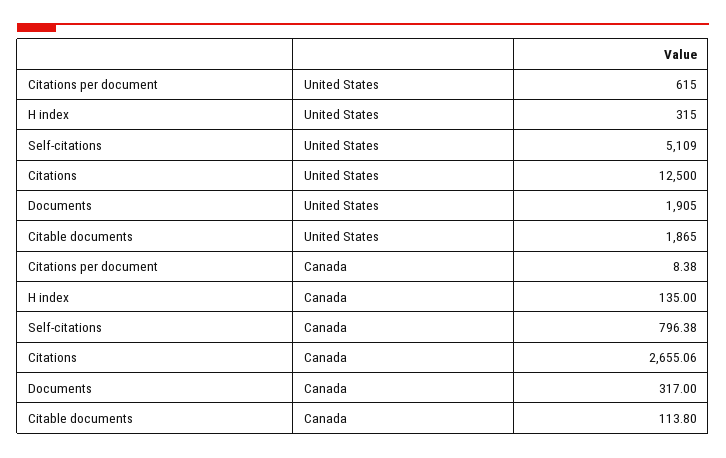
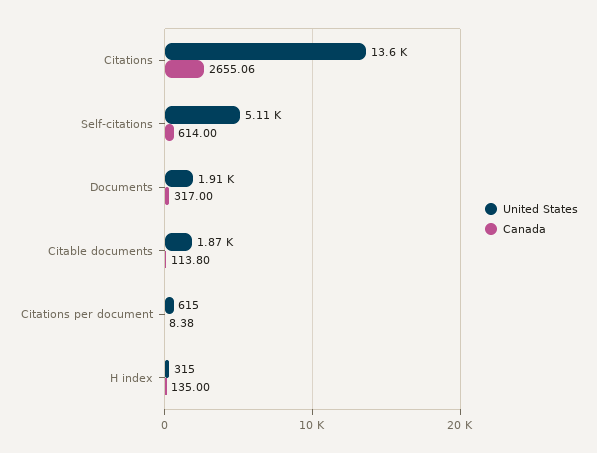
United States, Citations: 12500 -> 13600
Canada, Self-citations: 796.38 -> 614

